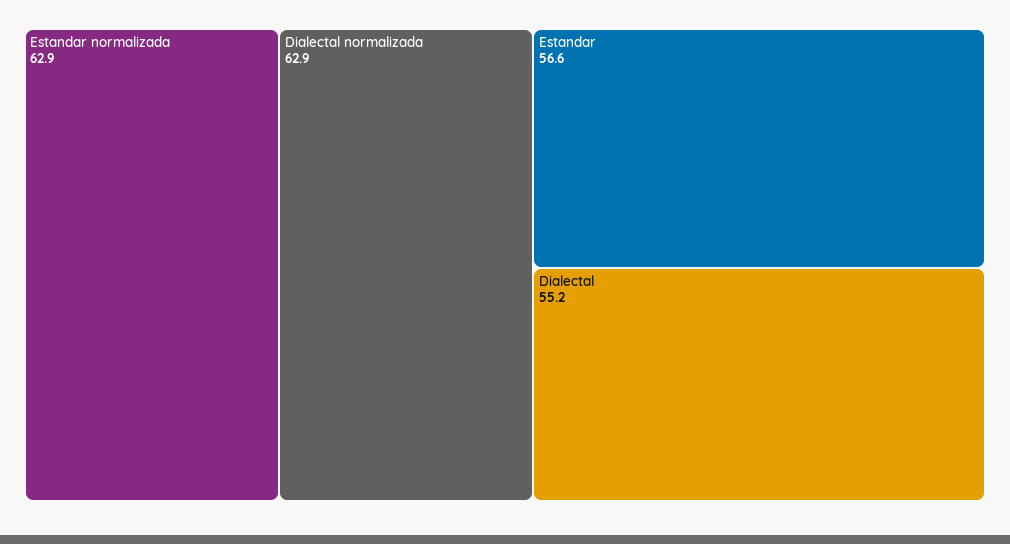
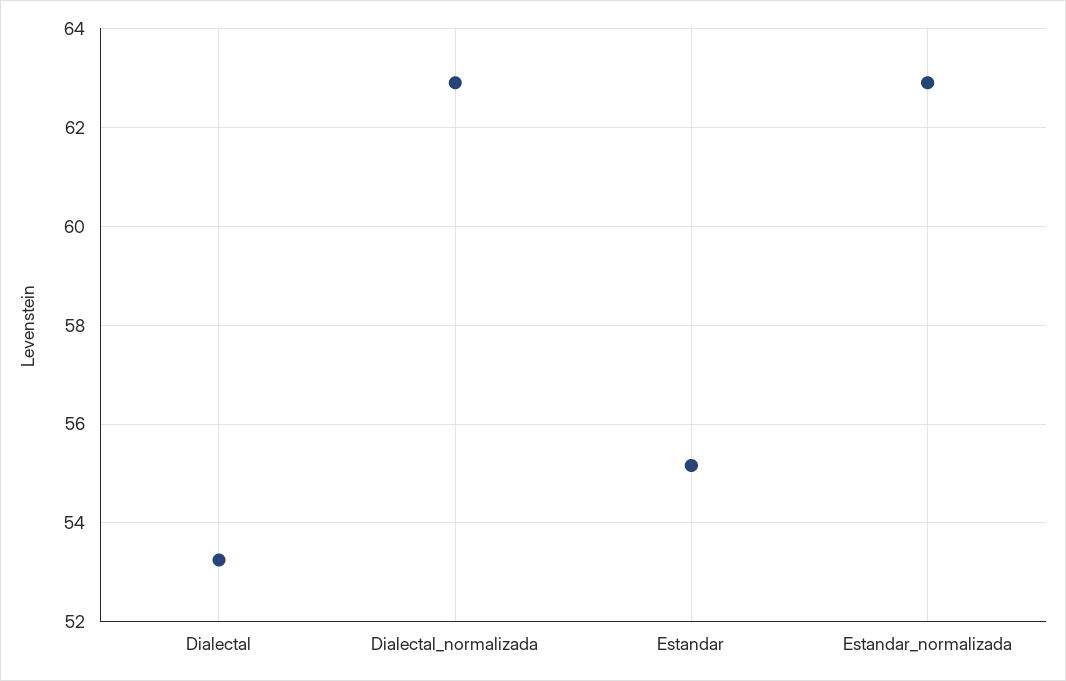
Estandar: 56.6 -> 55.2
Dialectal: 55.2 -> 53.2

